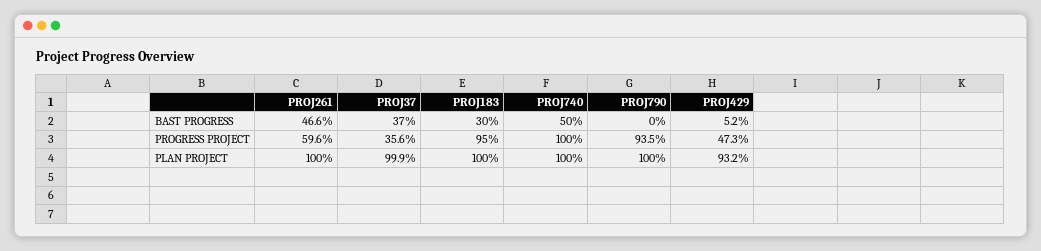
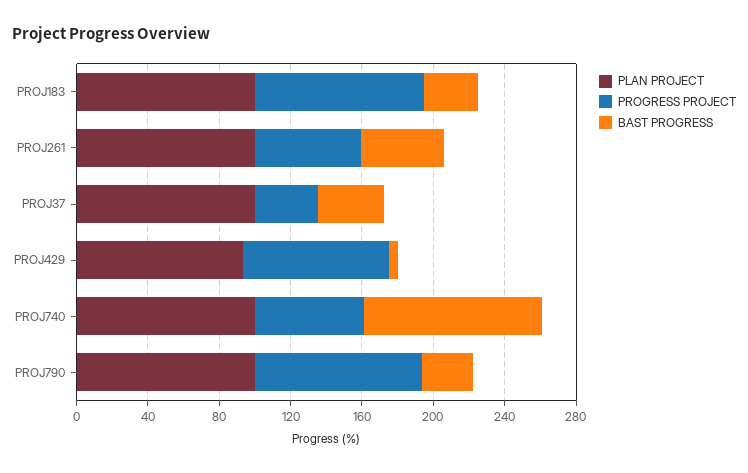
BAST PROGRESS, PROJ740: 50 -> 100
BAST PROGRESS, PROJ790: 0 -> 30
PROGRESS PROJECT, PROJ740: 100 -> 60
PROGRESS PROJECT, PROJ429: 47.3 -> 80

